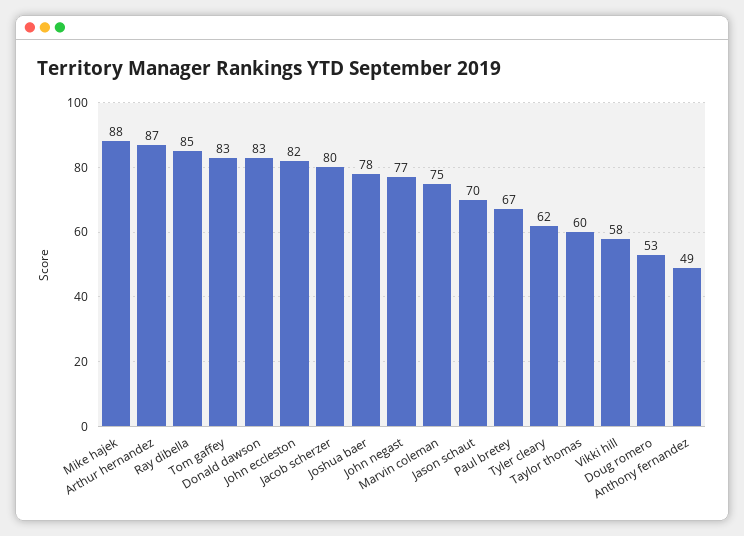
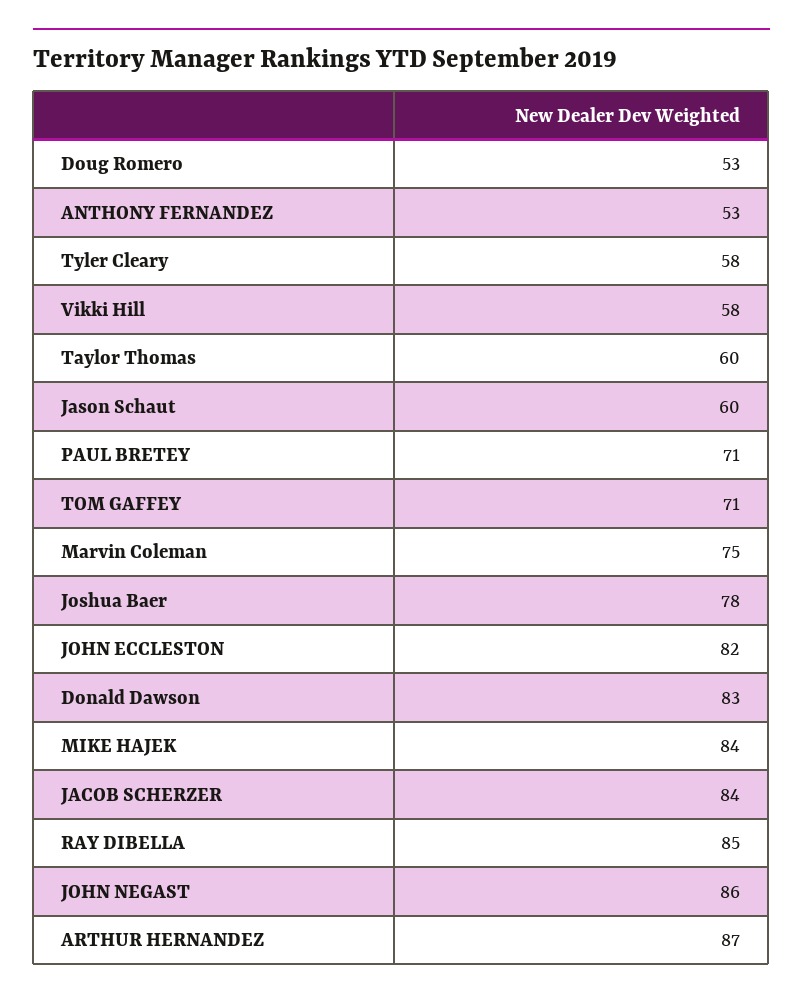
Mike hajek: 88 -> 84
Tom gaffey: 83 -> 71
Jacob scherzer: 80 -> 84
John negast: 77 -> 86
Jason schaut: 70 -> 60
Paul bretey: 67 -> 71
Tyler cleary: 62 -> 58
Anthony fernandez: 49 -> 53

